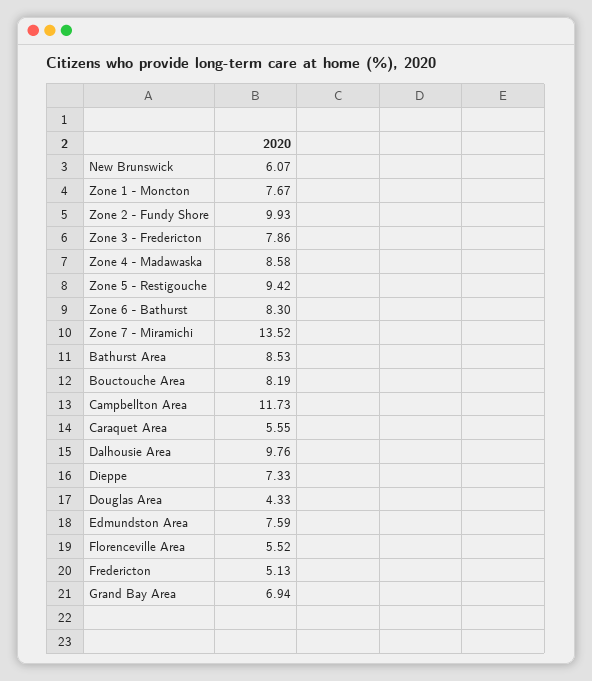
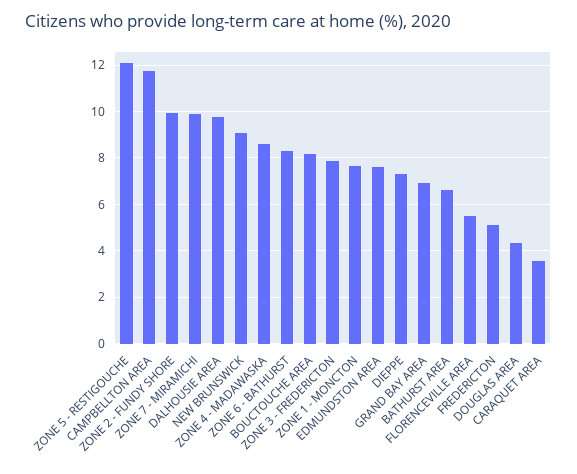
New Brunswick: 6.07 -> 9
Zone 5 - Restigouche: 9.42 -> 12
Zone 7 - Miramichi: 13.52 -> 10
Bathurst Area: 8.53 -> 6.5
Caraquet Area: 5.55 -> 3.5

